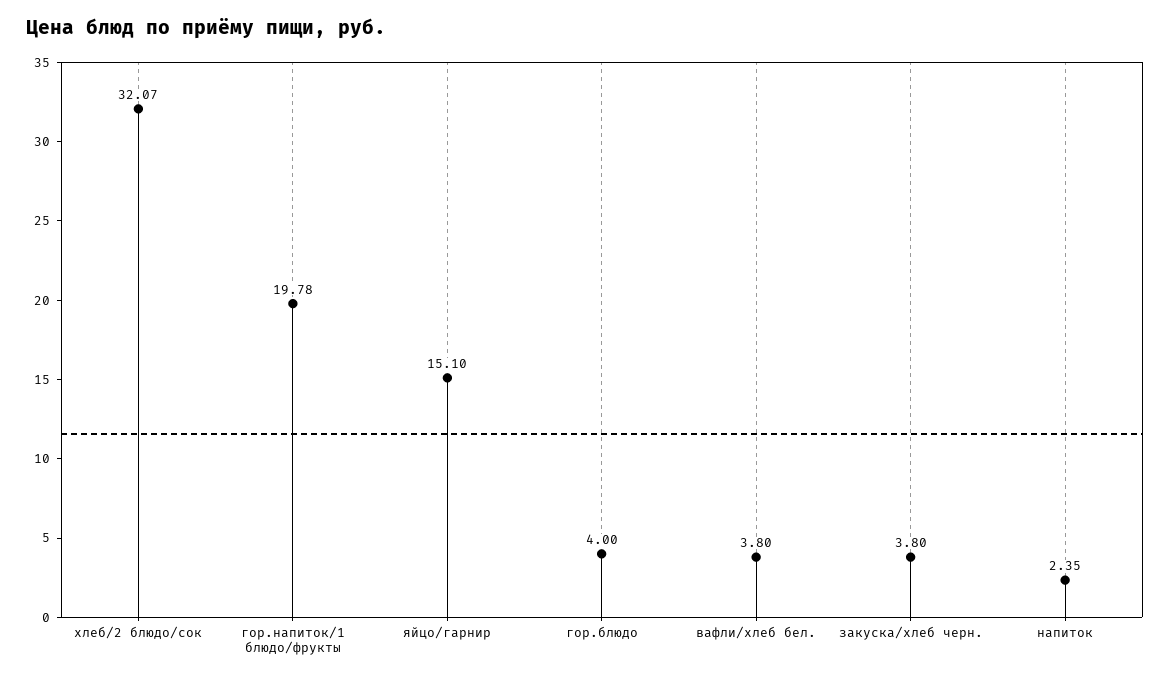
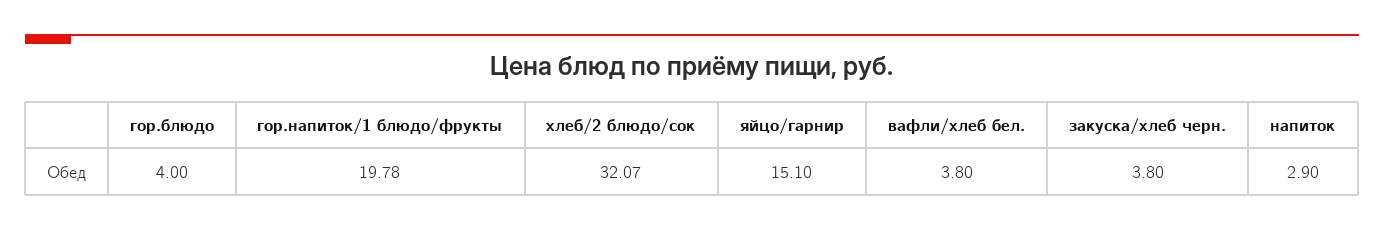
напиток: 2.35 -> 2.9

